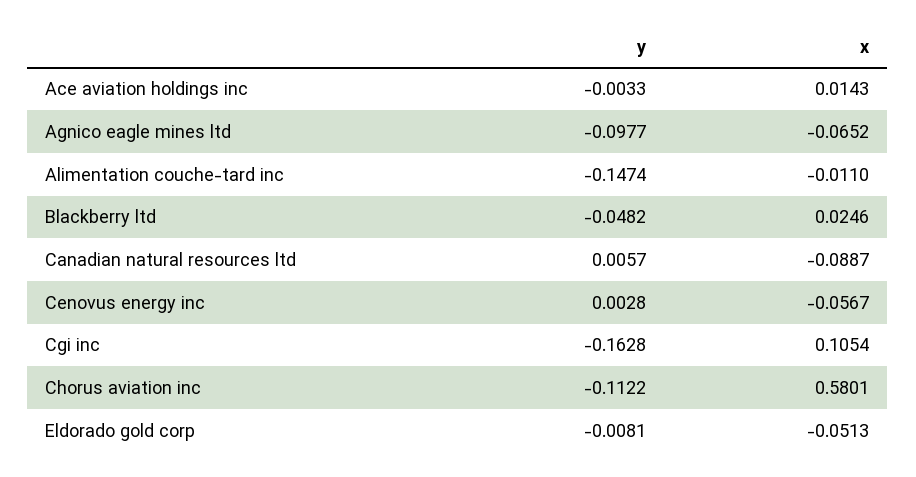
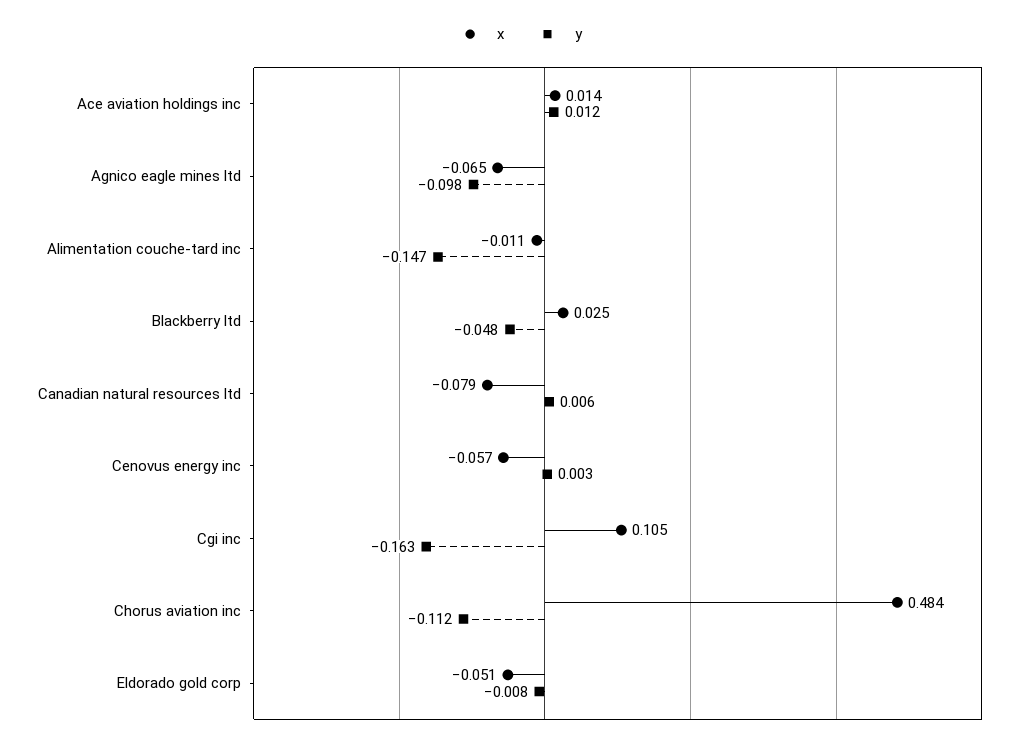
y, Ace aviation holdings inc: -0.0033 -> 0.012
x, Canadian natural resources ltd: -0.0887 -> -0.079
x, Chorus aviation inc: 0.5801 -> 0.484

